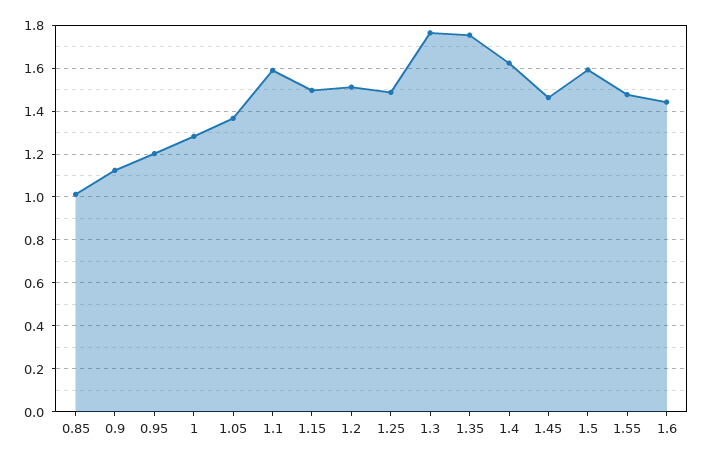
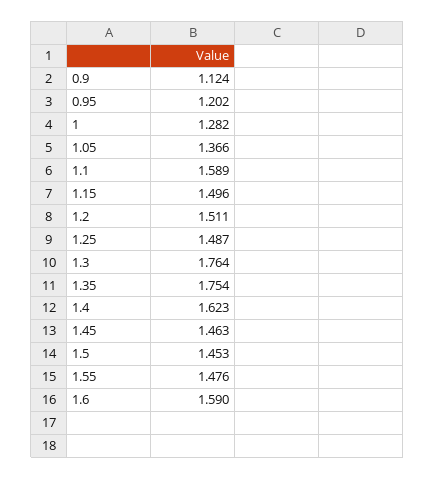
0.85: 1 -> none
1.5: 1.6 -> 1.453
1.6: 1.45 -> 1.59

